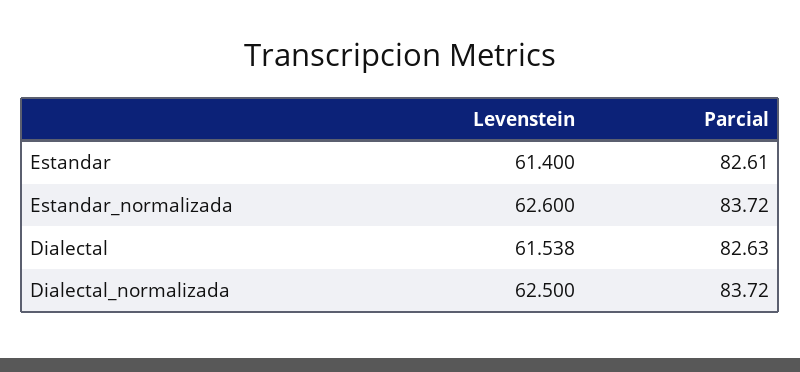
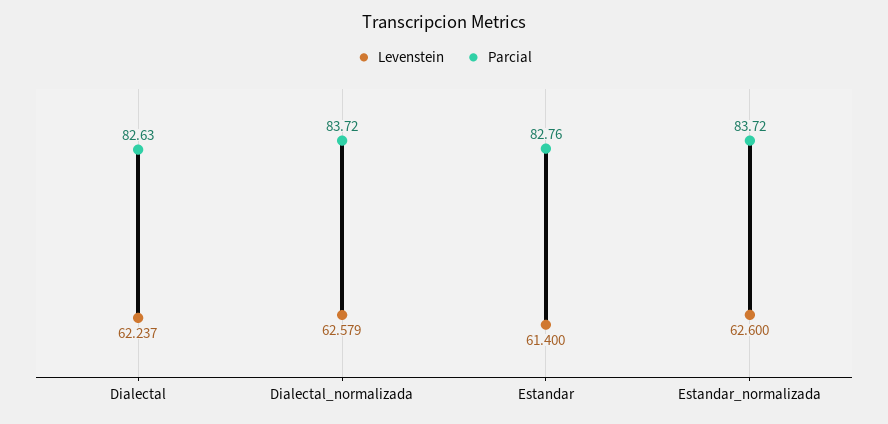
Parcial, Estandar: 82.61 -> 82.76
Levenstein, Dialectal: 61.538 -> 62.237
Levenstein, Dialectal_normalizada: 62.5 -> 62.579

